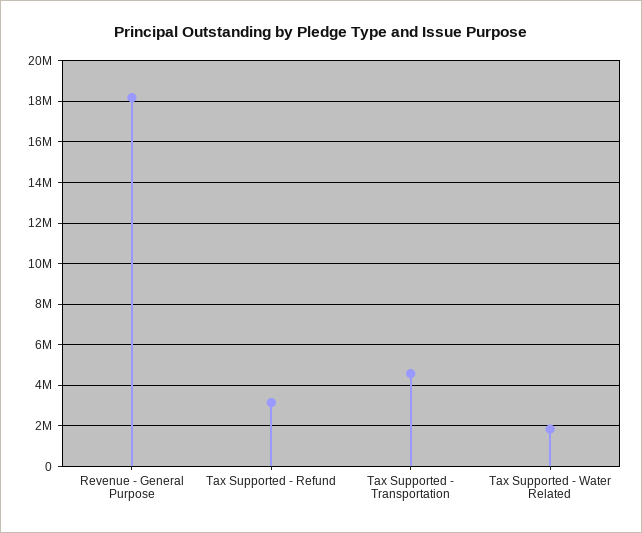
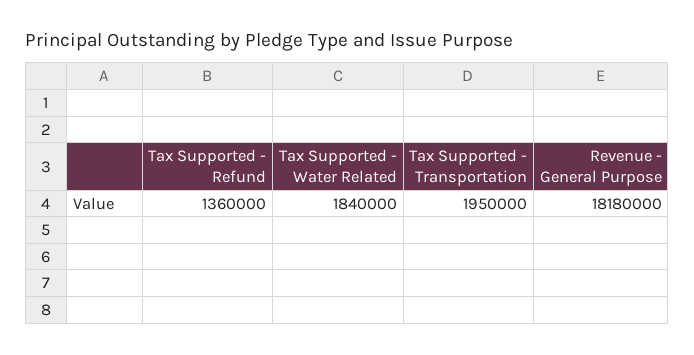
Tax Supported - Refund: 3000000 -> 1360000
Tax Supported - Transportation: 4500000 -> 1950000

